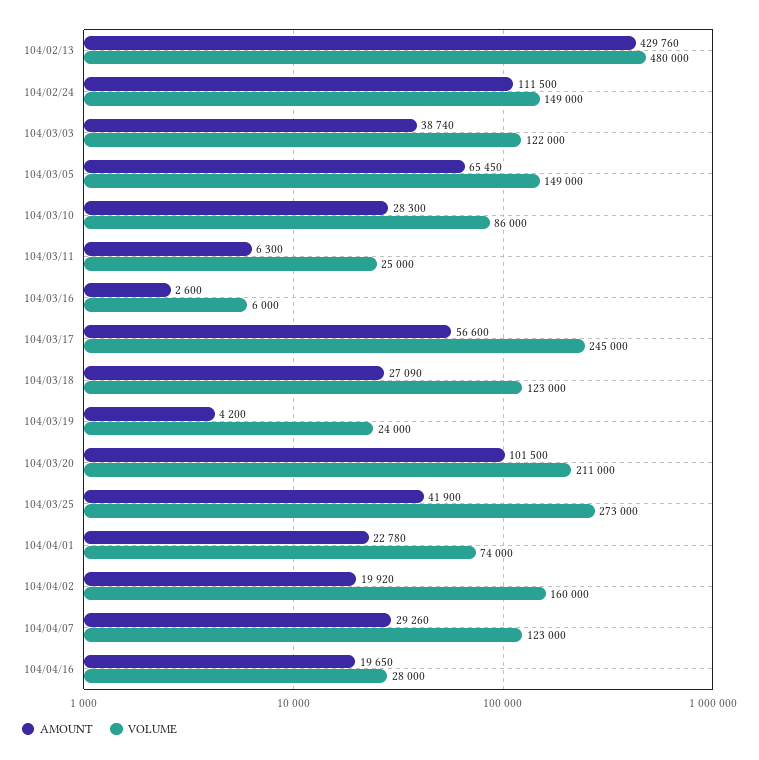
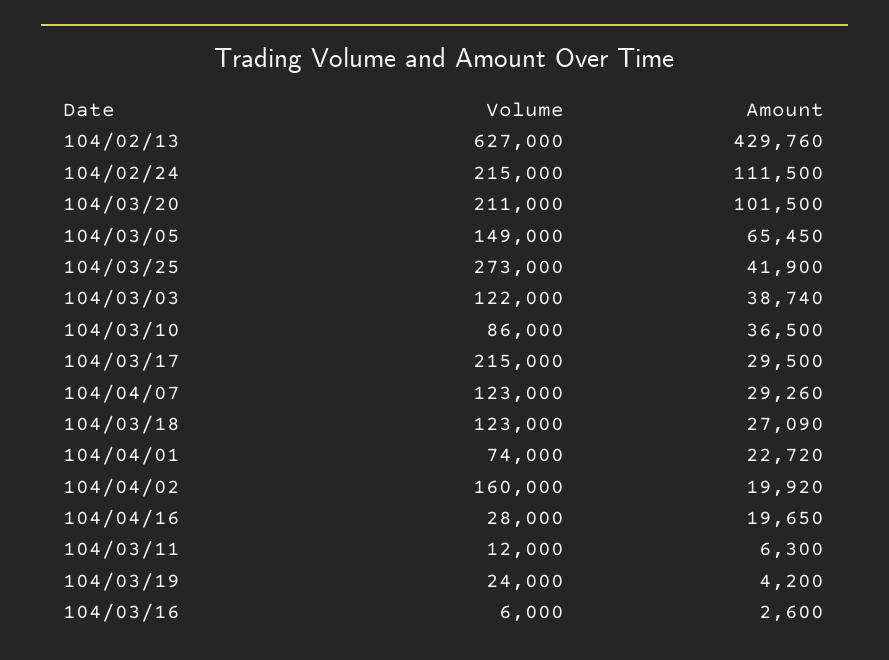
VOLUME, 104/02/13: 480000 -> 627000
VOLUME, 104/02/24: 149000 -> 215000
AMOUNT, 104/03/10: 28300 -> 36500
VOLUME, 104/03/11: 25000 -> 12000
AMOUNT, 104/03/17: 56600 -> 29500
VOLUME, 104/03/17: 245000 -> 215000
AMOUNT, 104/04/01: 22780 -> 22720

